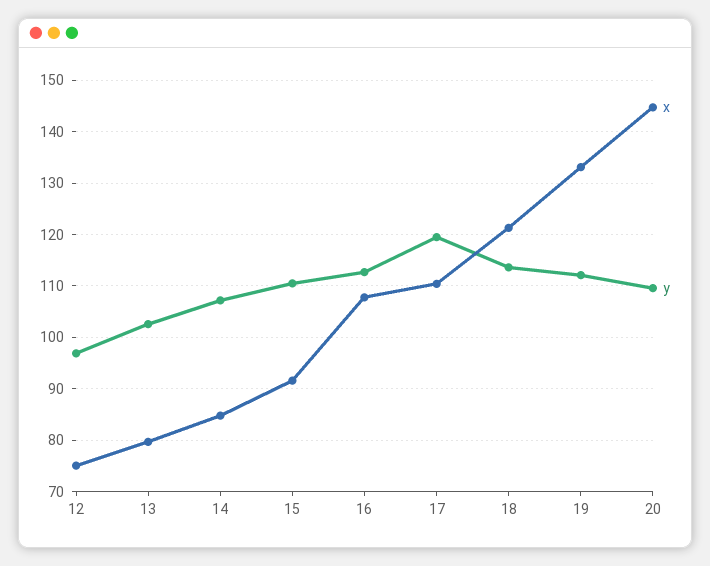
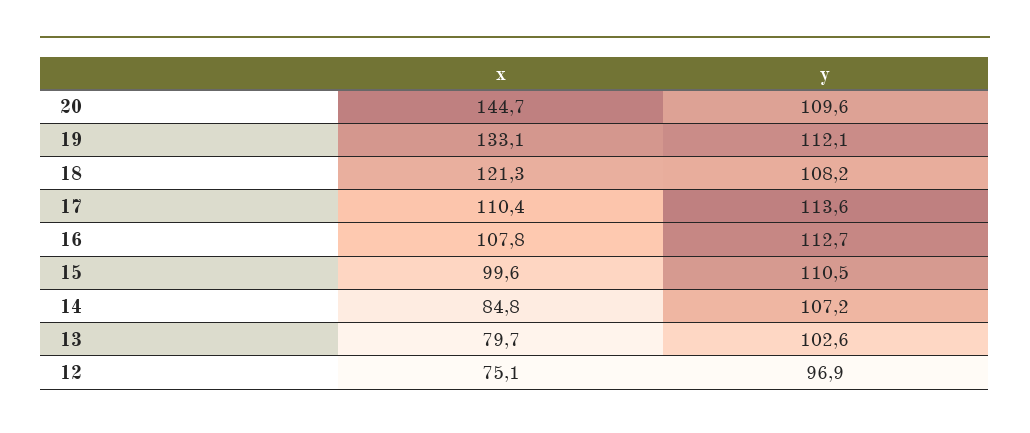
x, 15: 92 -> 99.6
y, 17: 120 -> 113.6
y, 18: 114 -> 108.2

